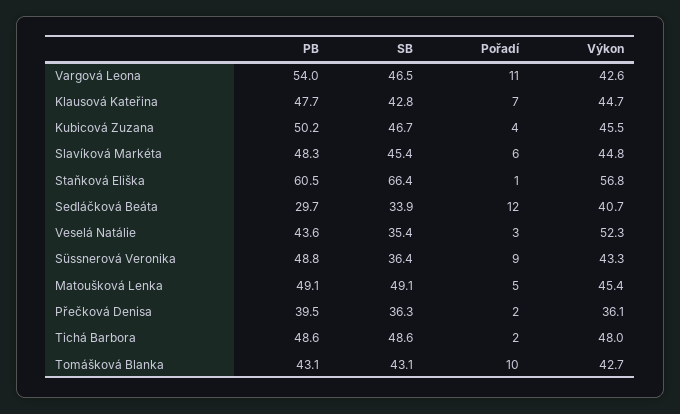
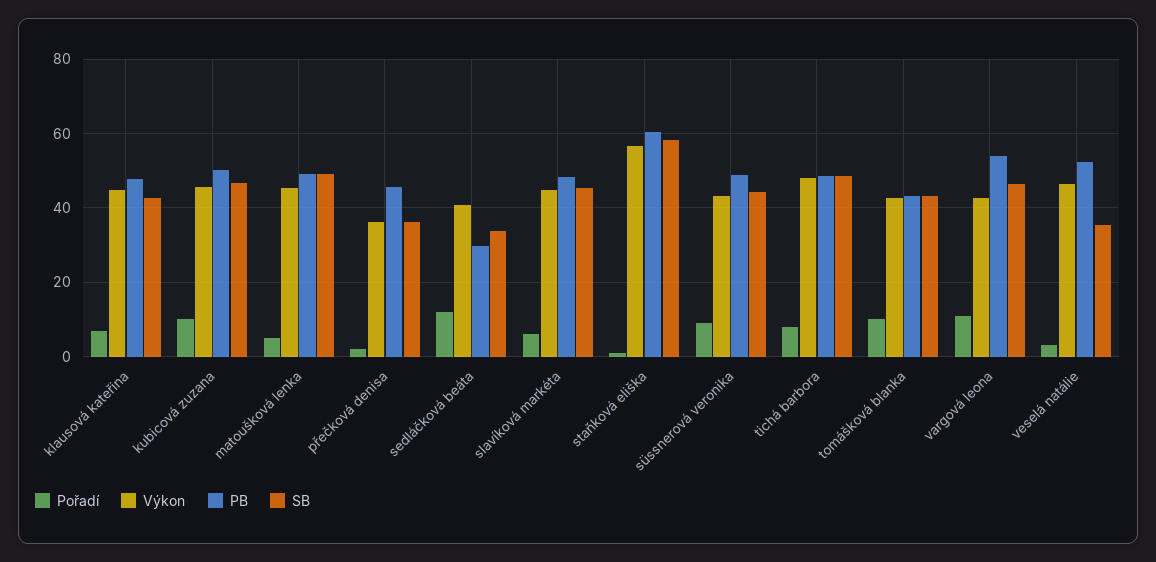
Pořadí, Kubicová Zuzana: 4 -> 10
SB, Staňková Eliška: 66.4 -> 58
PB, Veselá Natálie: 43.6 -> 52
Výkon, Veselá Natálie: 52.3 -> 46
SB, Süssnerová Veronika: 36.4 -> 44
PB, Přečková Denisa: 39.5 -> 46
Pořadí, Tichá Barbora: 2 -> 8

